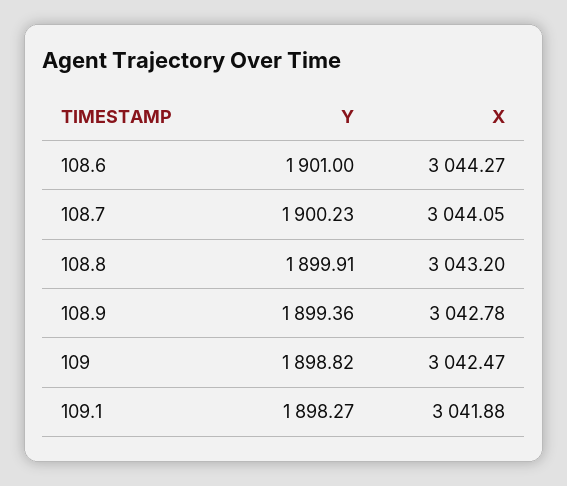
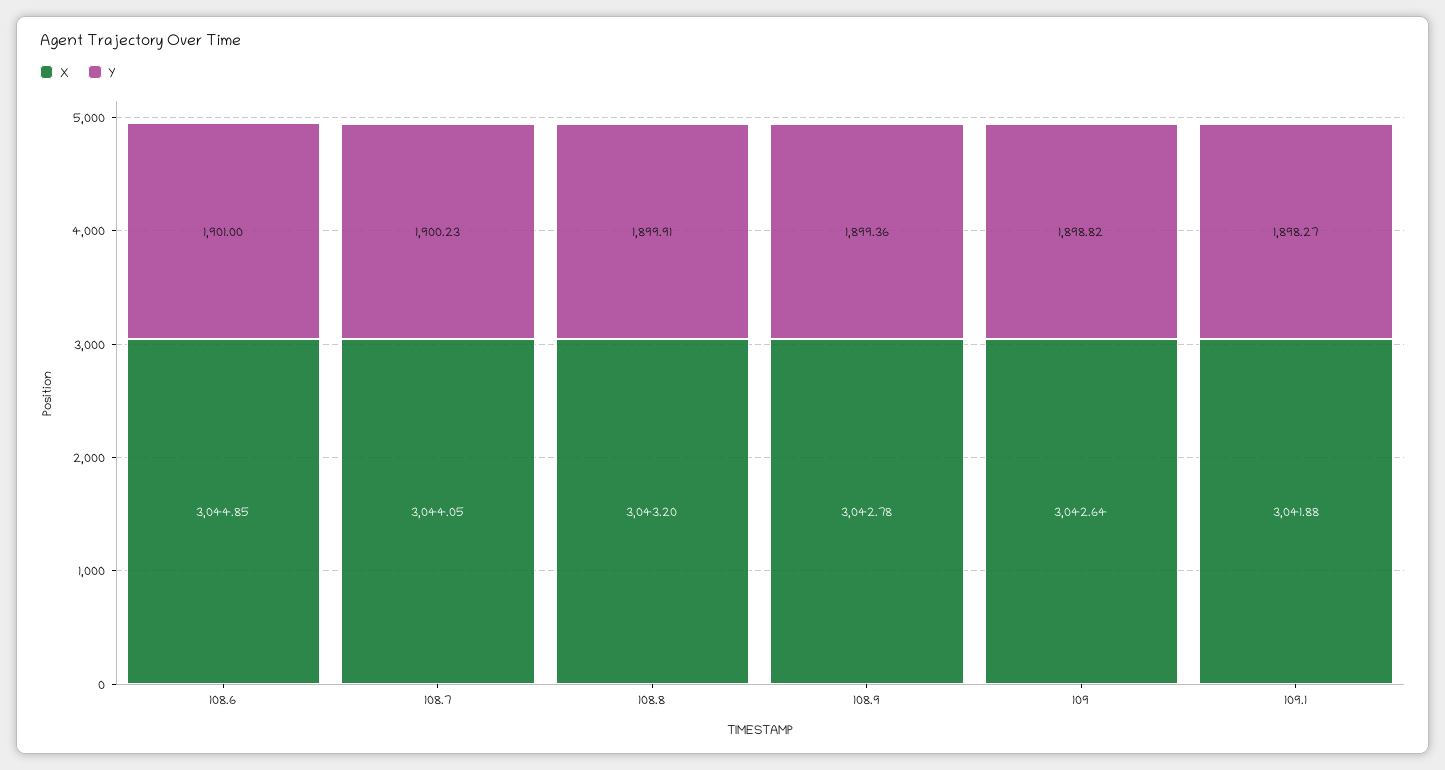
X, 108.6: 3044.27 -> 3044.85
X, 109: 3042.47 -> 3042.64

